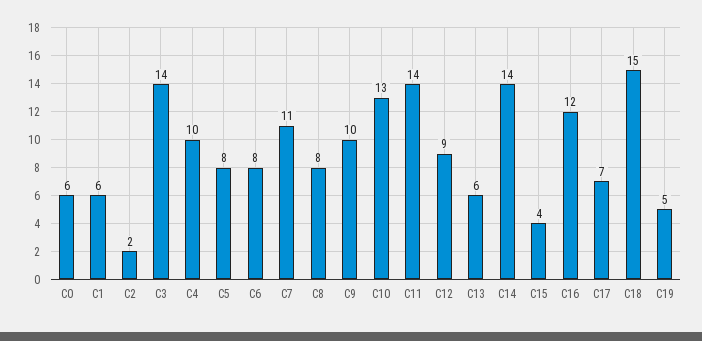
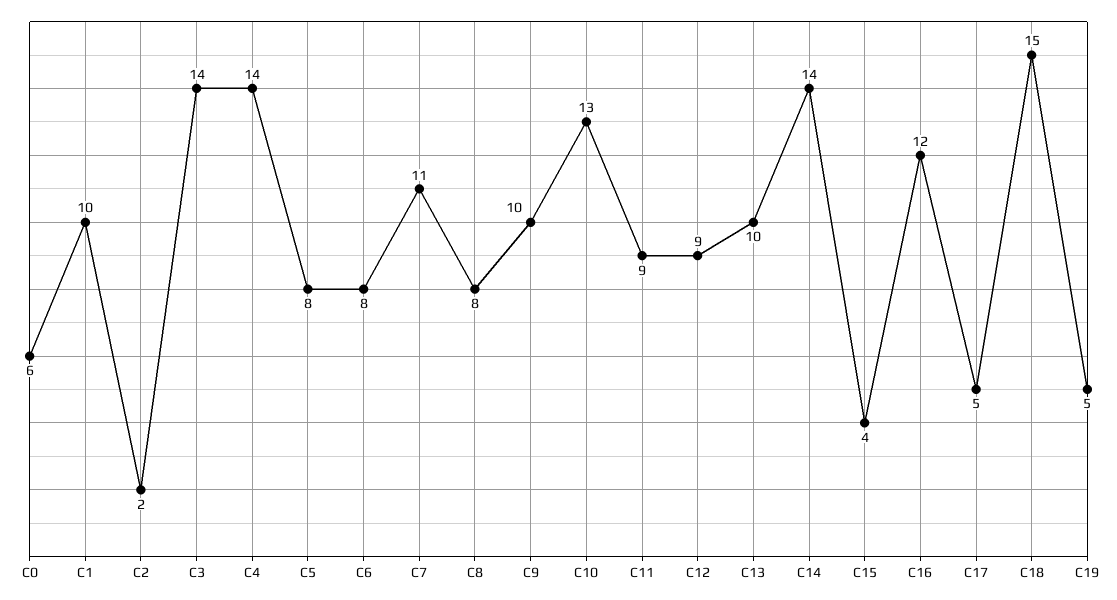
C1: 6 -> 10
C4: 10 -> 14
C11: 14 -> 9
C13: 6 -> 10
C17: 7 -> 5

